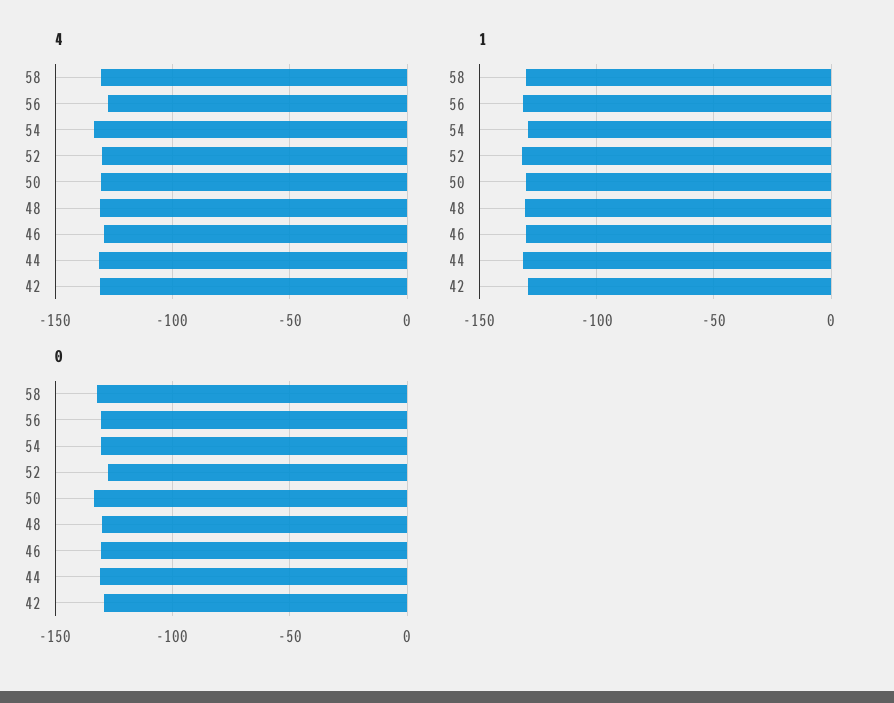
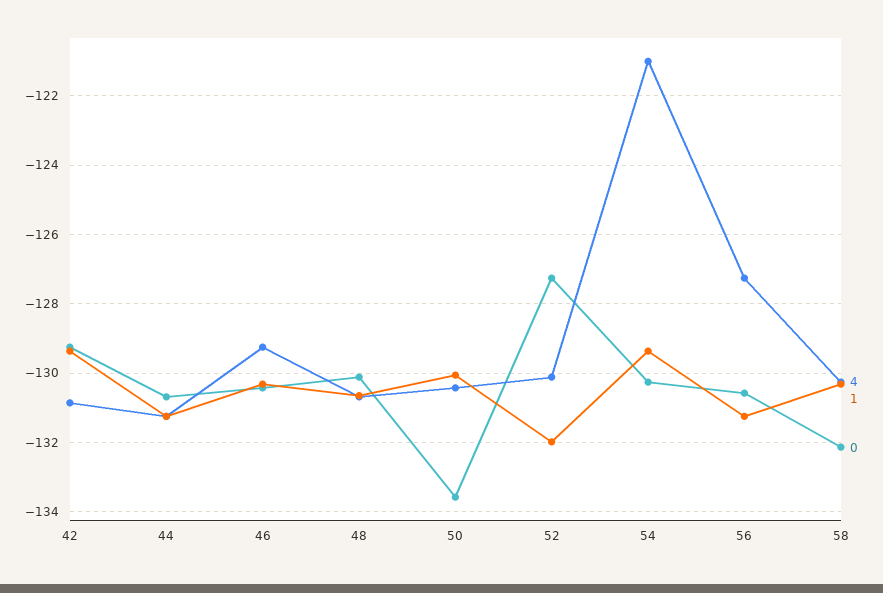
4, 54: -135 -> -121

